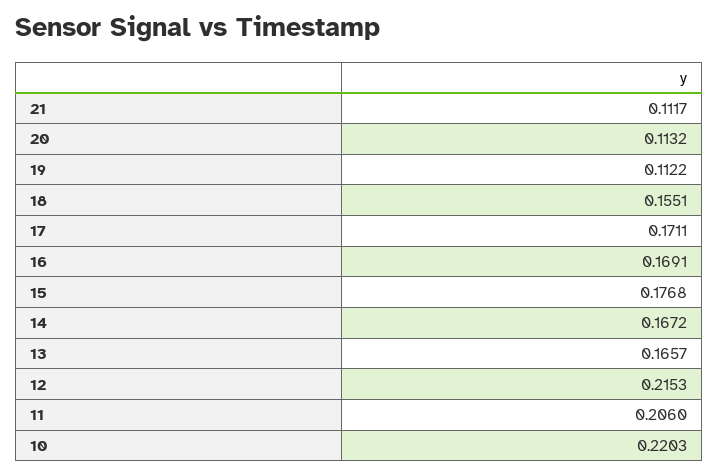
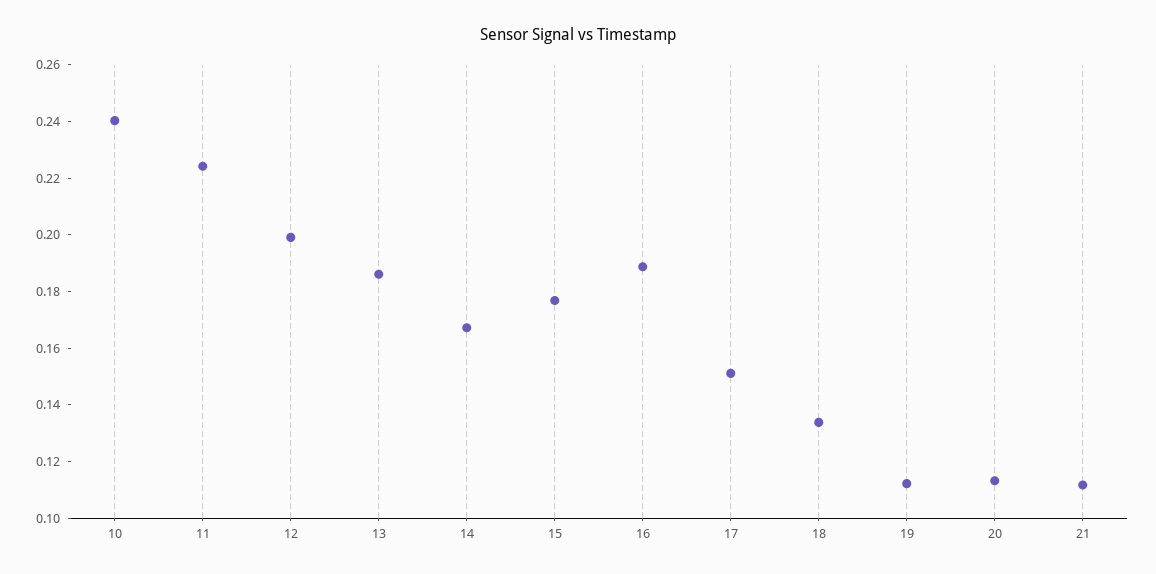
18: 0.1551 -> 0.135
17: 0.1711 -> 0.15
16: 0.1691 -> 0.19
13: 0.1657 -> 0.185
12: 0.2153 -> 0.2
11: 0.206 -> 0.225
10: 0.2203 -> 0.24

